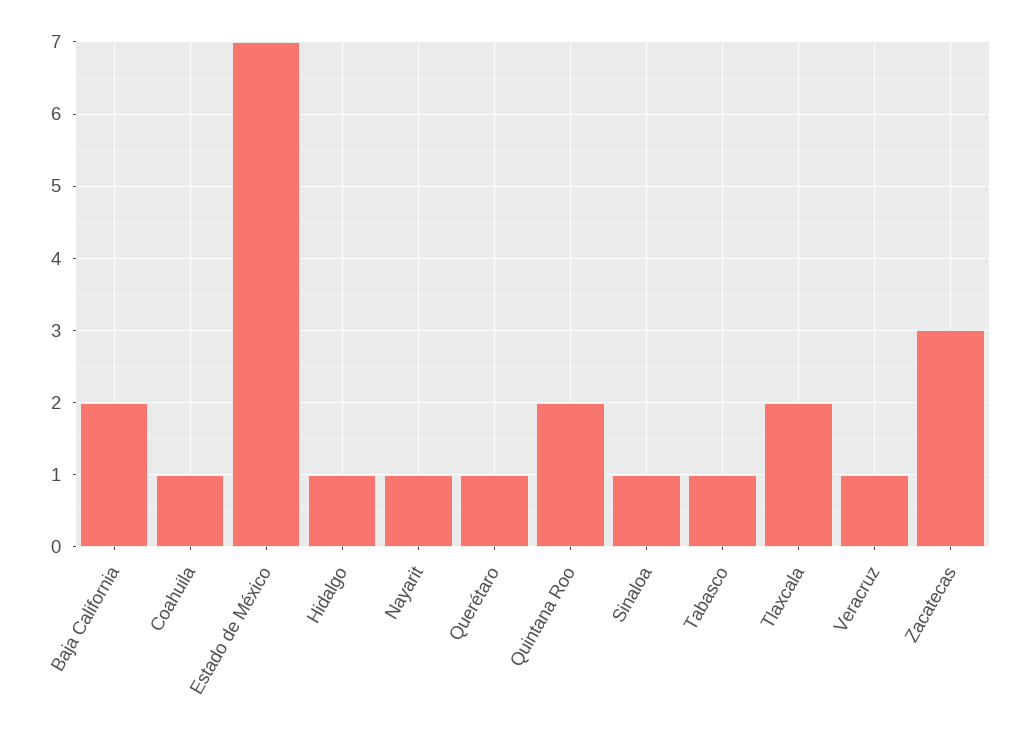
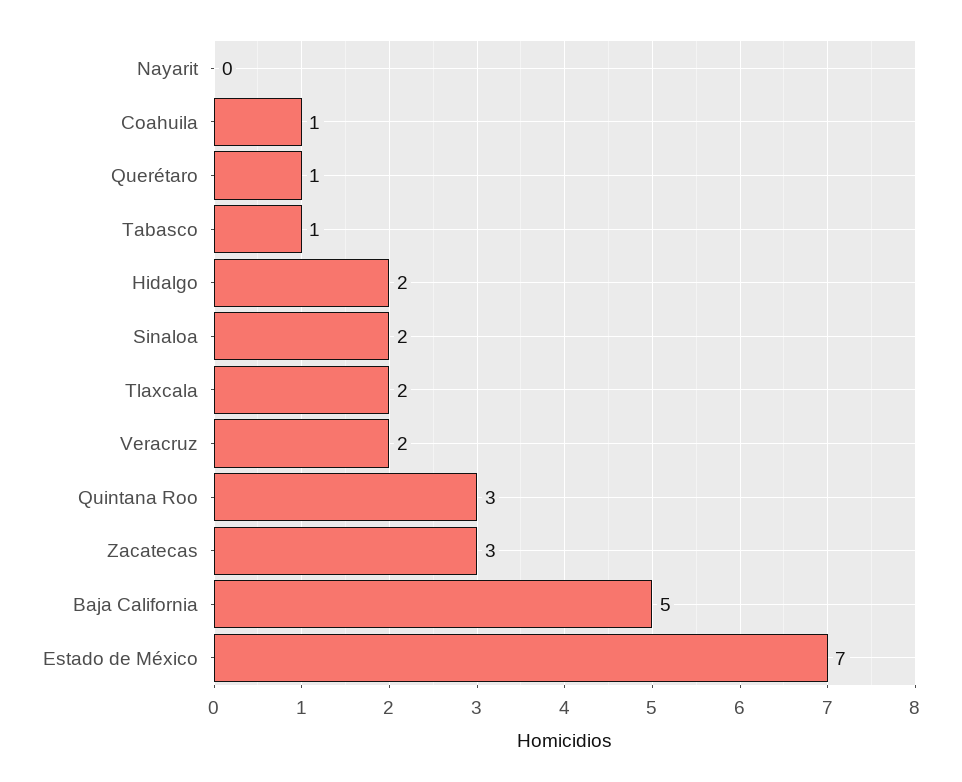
Baja California: 2 -> 5
Hidalgo: 1 -> 2
Nayarit: 1 -> 0
Quintana Roo: 2 -> 3
Sinaloa: 1 -> 2
Veracruz: 1 -> 2

